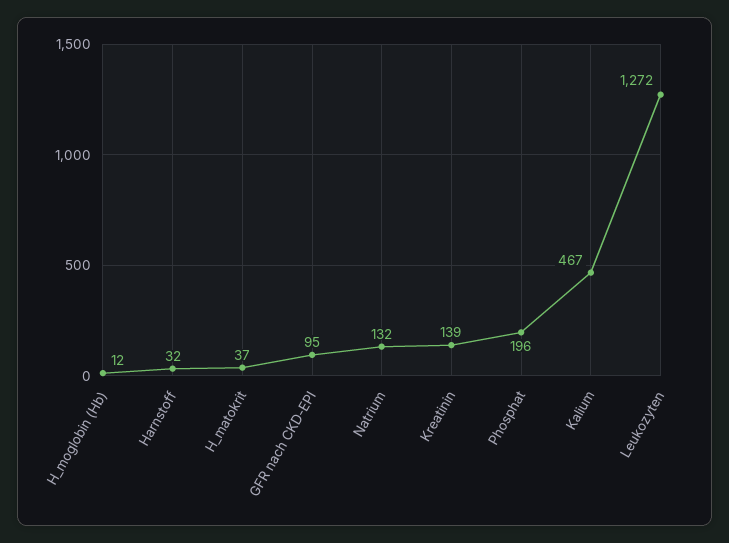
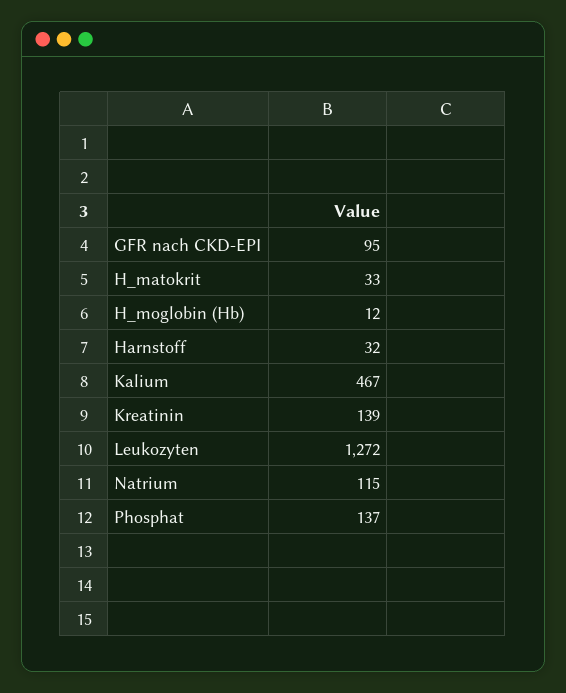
H_matokrit: 37 -> 33
Natrium: 132 -> 115
Phosphat: 196 -> 137

